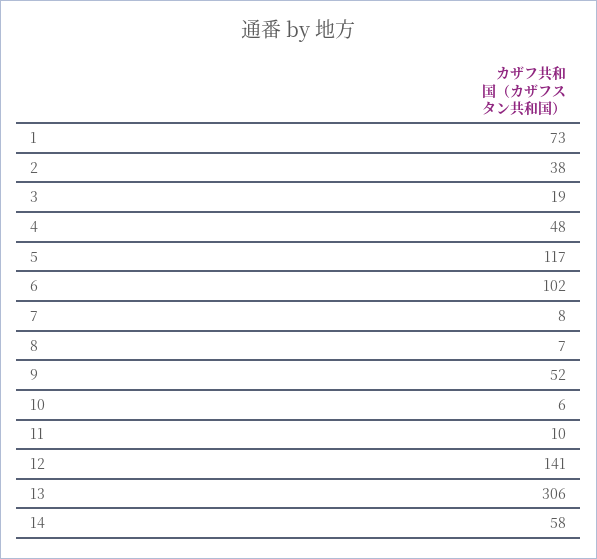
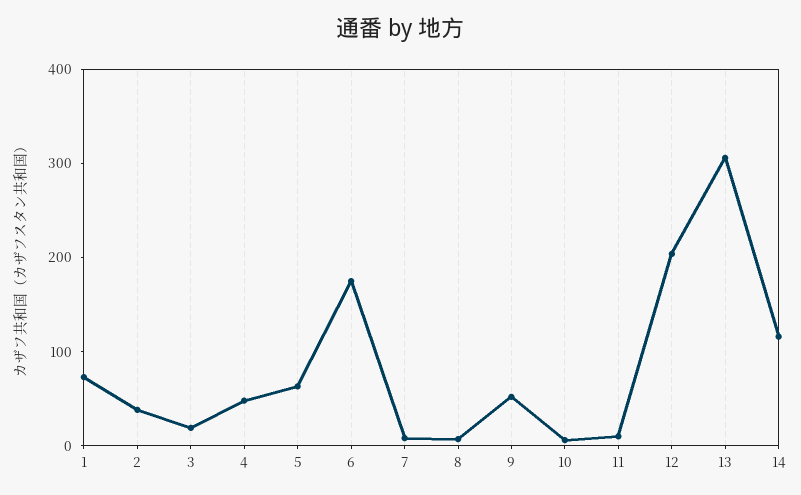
5: 117 -> 60
6: 102 -> 180
12: 141 -> 200
14: 58 -> 120

